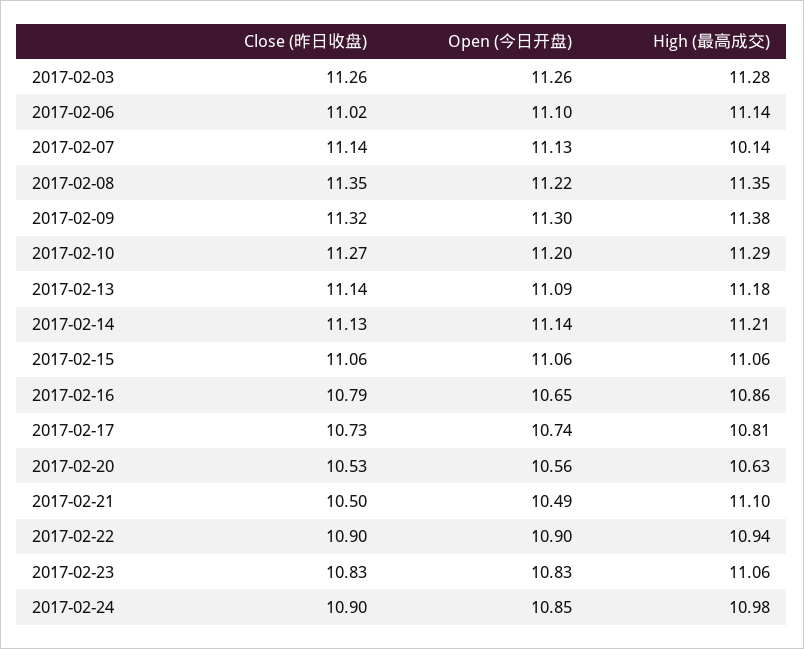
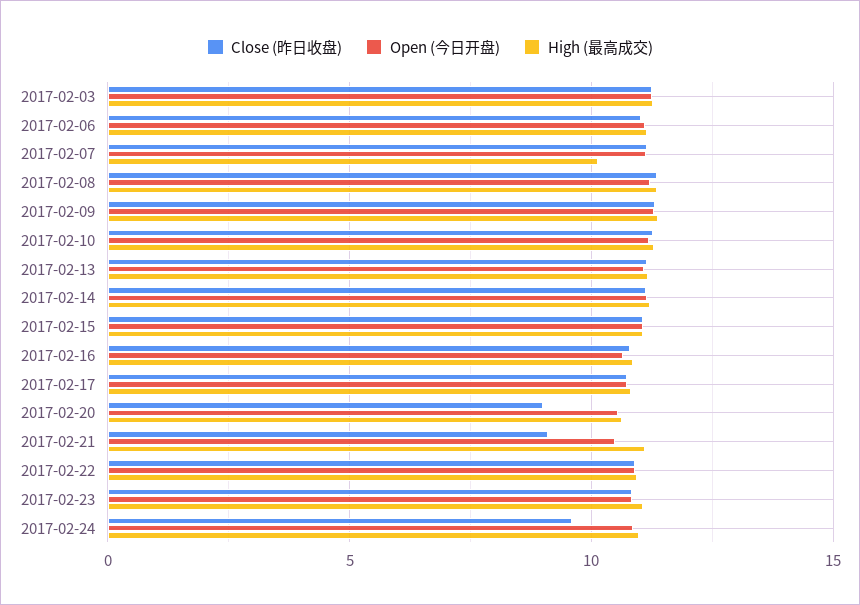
Close (昨日收盘), 2017-02-20: 10.53 -> 9
Close (昨日收盘), 2017-02-21: 10.5 -> 9
Close (昨日收盘), 2017-02-24: 10.9 -> 9.5

